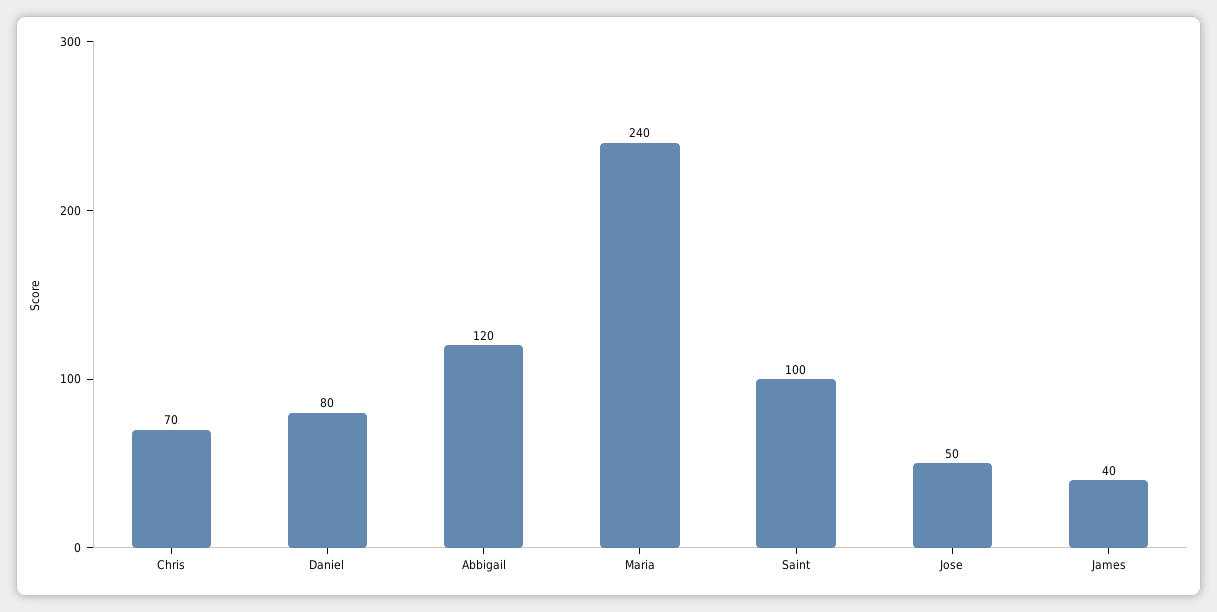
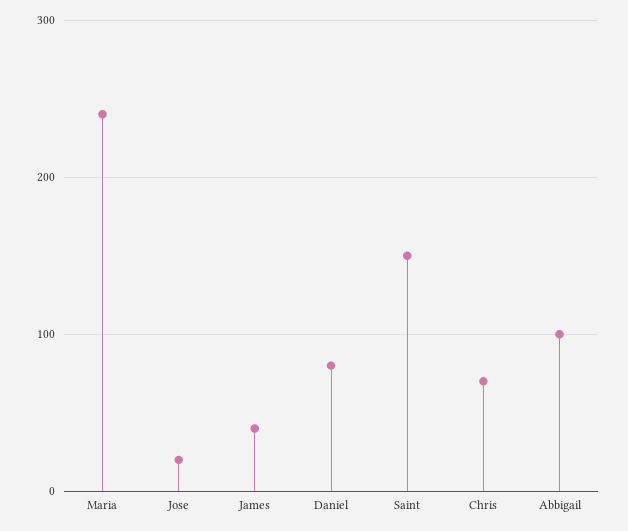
Abbigail: 120 -> 100
Saint: 100 -> 150
Jose: 50 -> 20

